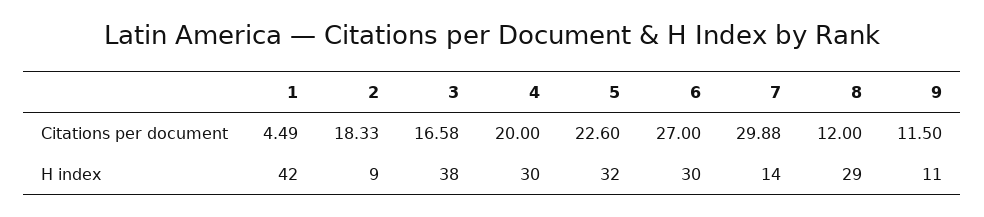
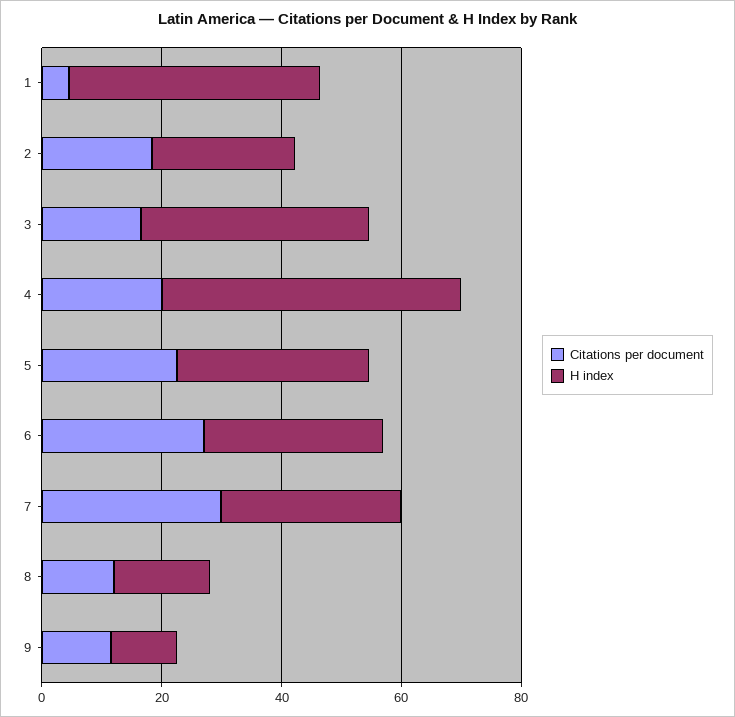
H index, 2: 9 -> 25
H index, 4: 30 -> 50
H index, 7: 14 -> 30
H index, 8: 29 -> 15

